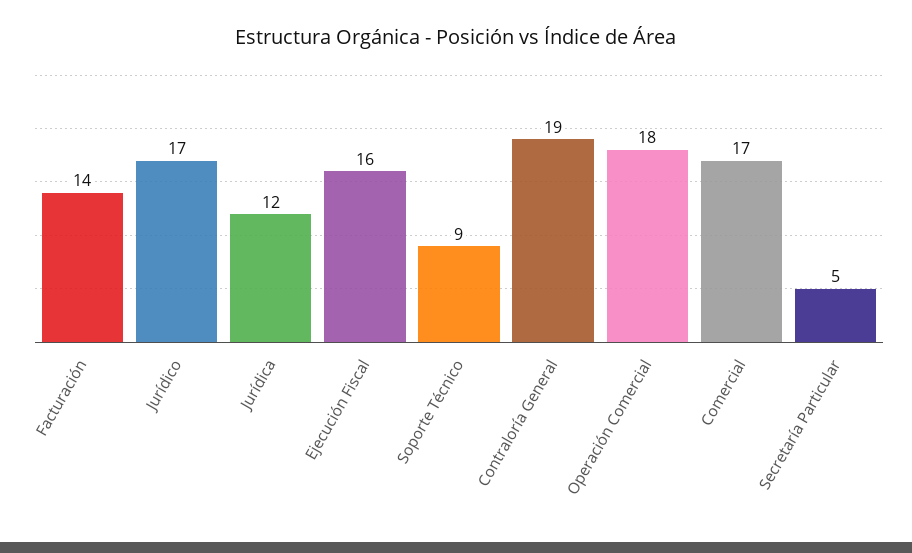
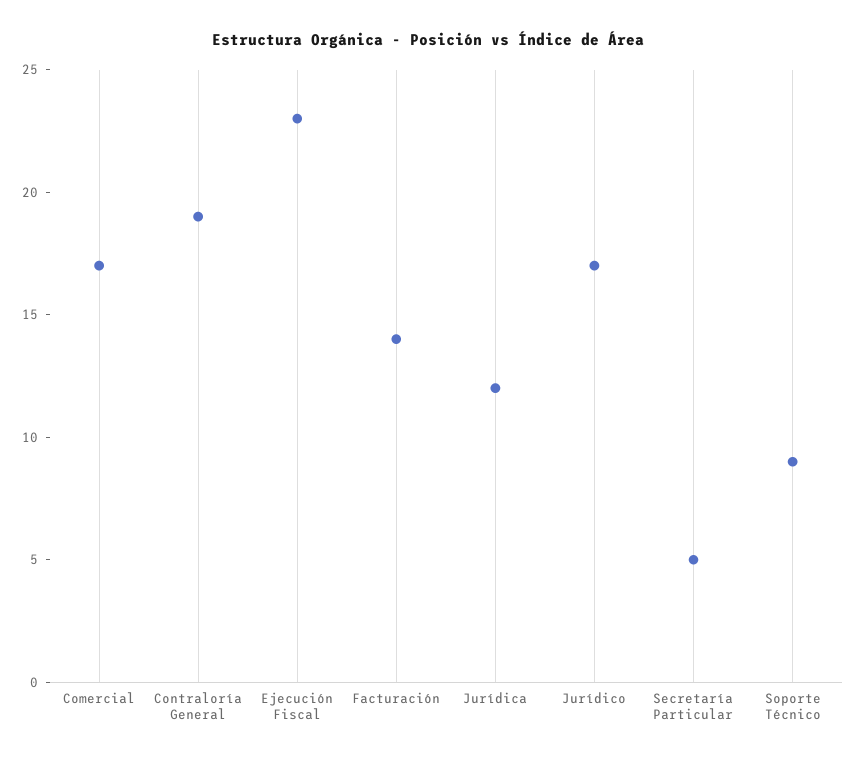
Ejecución Fiscal: 16 -> 23
Operación Comercial: 18 -> none

